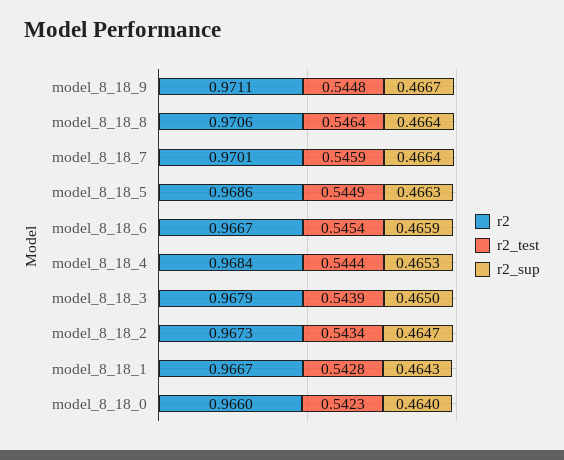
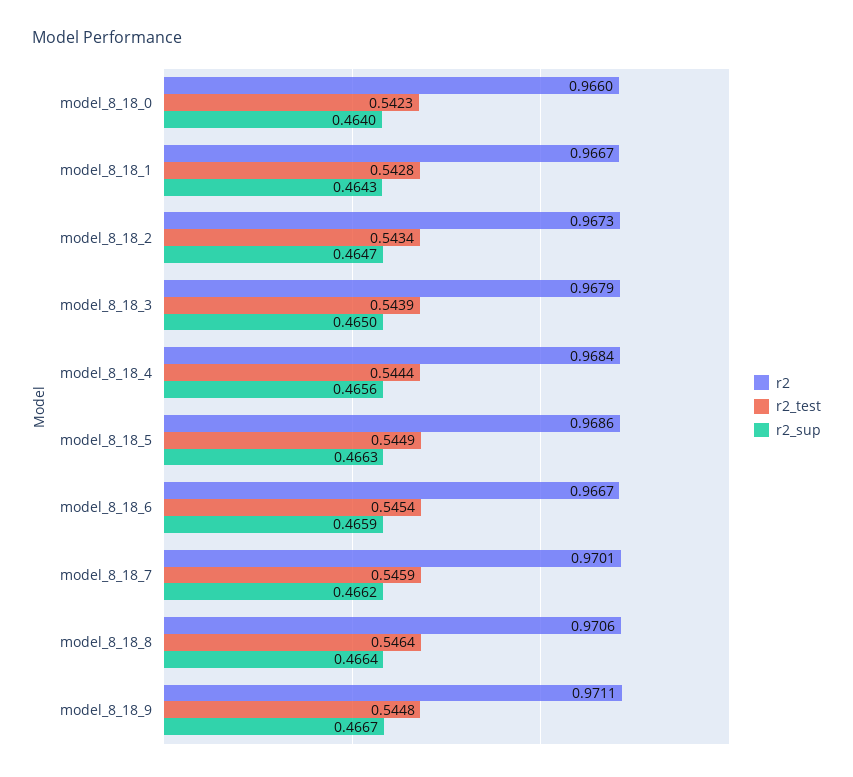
r2_sup, model_8_18_7: 0.4664 -> 0.4662
r2_sup, model_8_18_4: 0.4653 -> 0.4656

